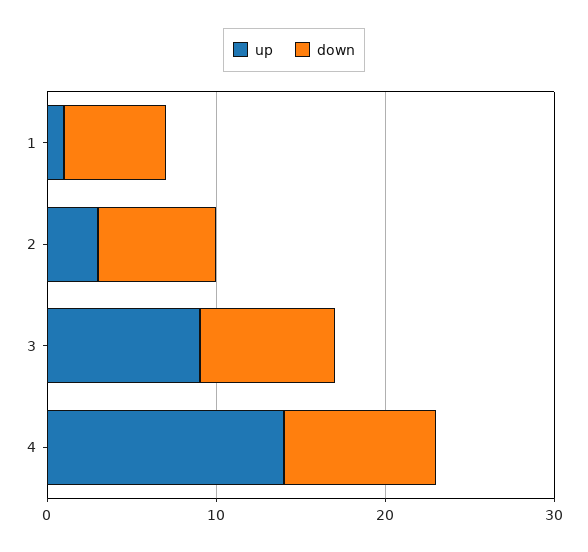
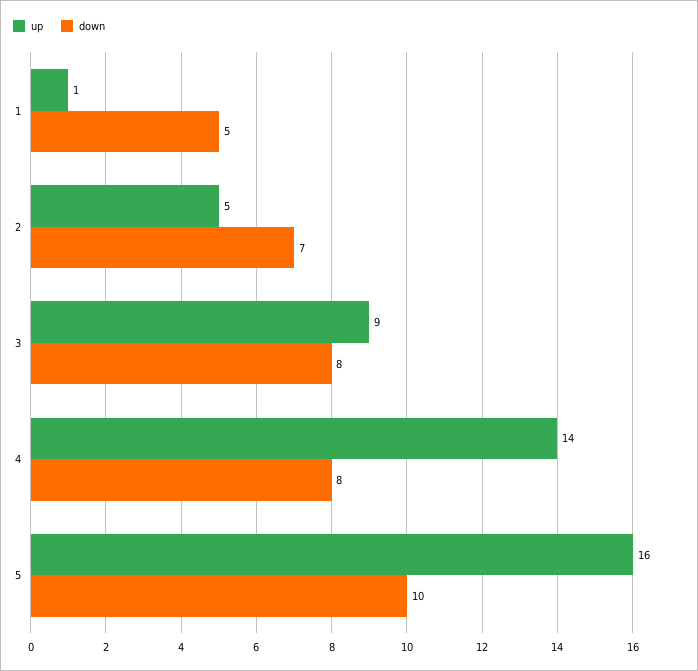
down, 1: 6 -> 5
up, 2: 3 -> 5
down, 4: 9 -> 8
up, 5: none -> 16
down, 5: none -> 10

